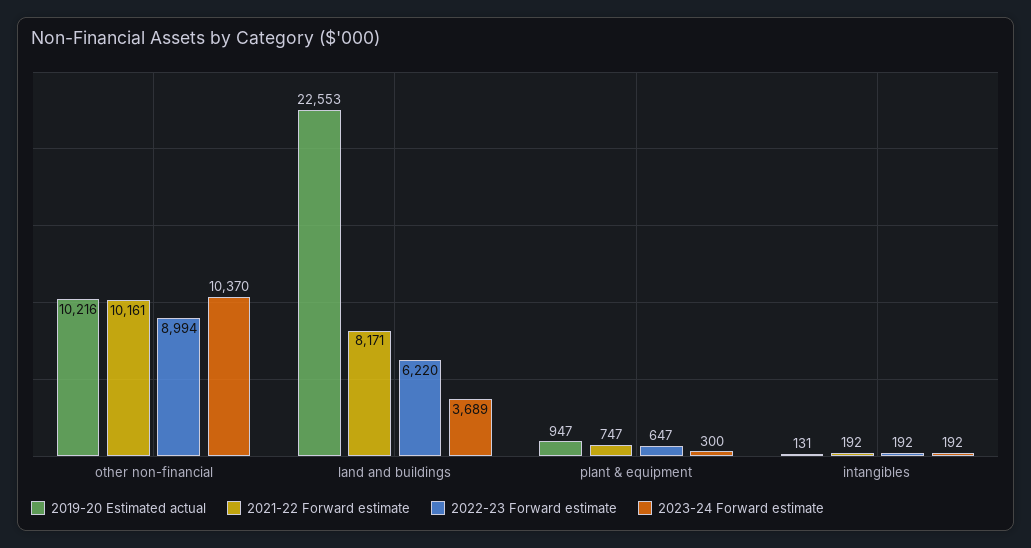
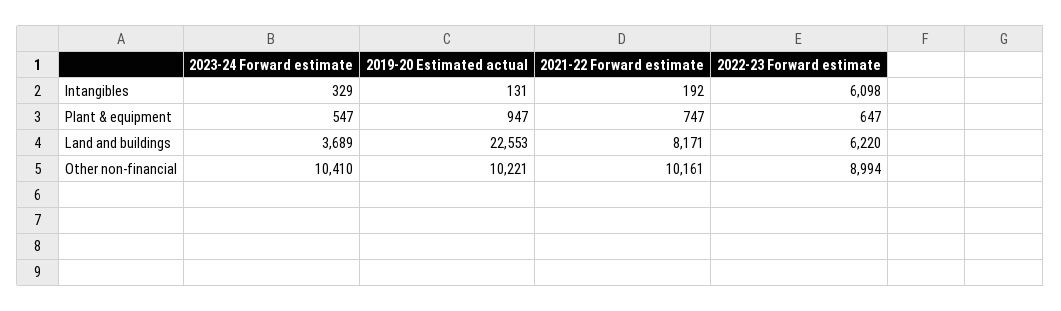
2019-20 Estimated actual, other non-financial: 10216 -> 10221
2023-24 Forward estimate, other non-financial: 10370 -> 10410
2023-24 Forward estimate, plant & equipment: 300 -> 547
2022-23 Forward estimate, intangibles: 192 -> 6098
2023-24 Forward estimate, intangibles: 192 -> 329

